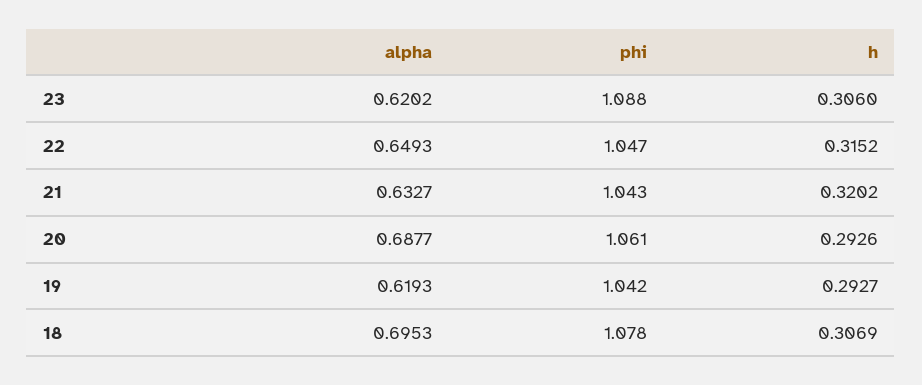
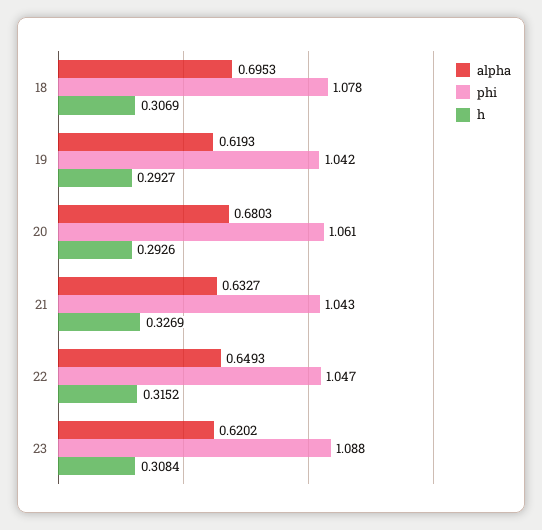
h, 23: 0.306 -> 0.3084
h, 21: 0.3202 -> 0.3269
alpha, 20: 0.6877 -> 0.6803

